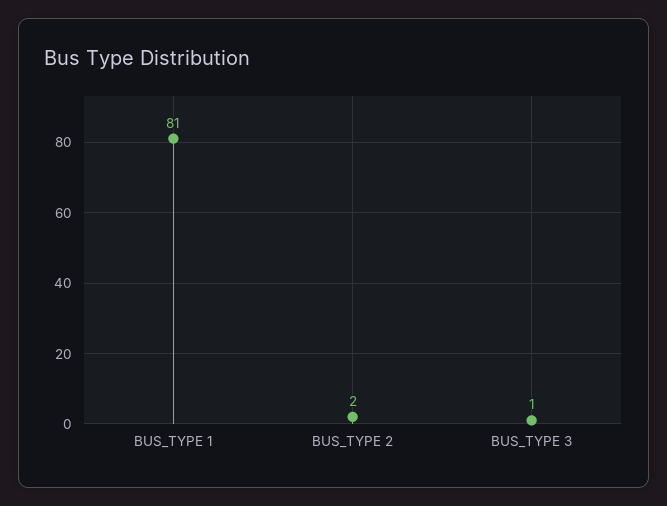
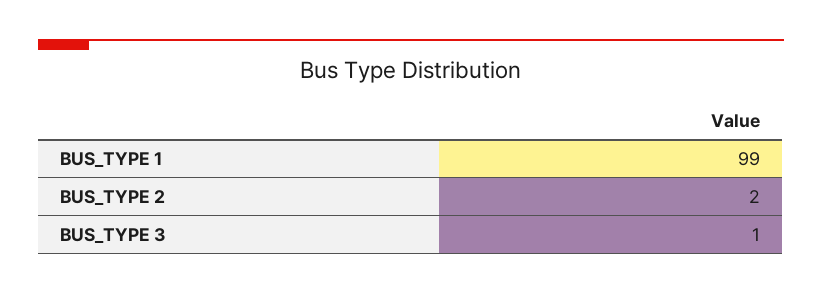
BUS_TYPE 1: 81 -> 99

